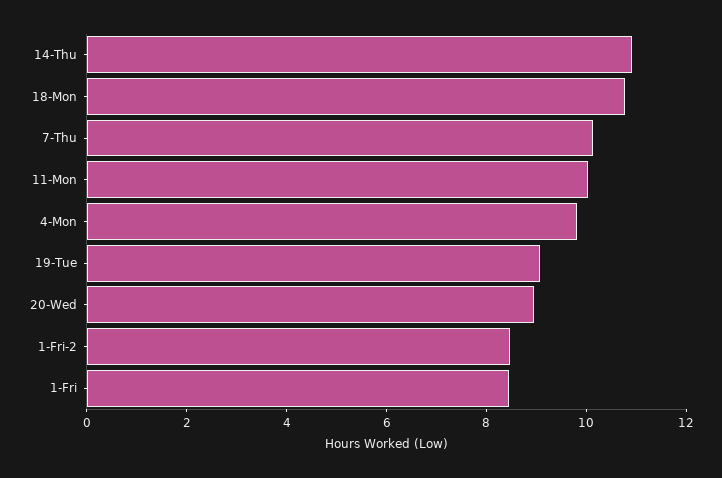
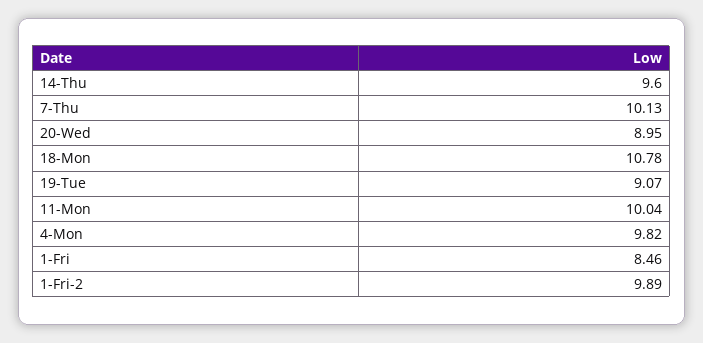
14-Thu: 11 -> 9.6
1-Fri-2: 8.5 -> 9.89

